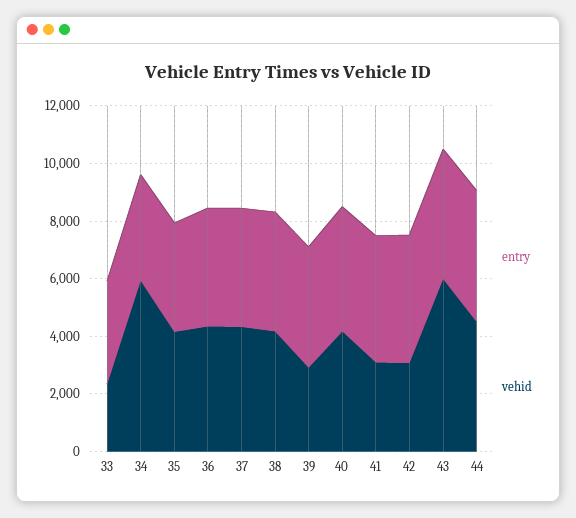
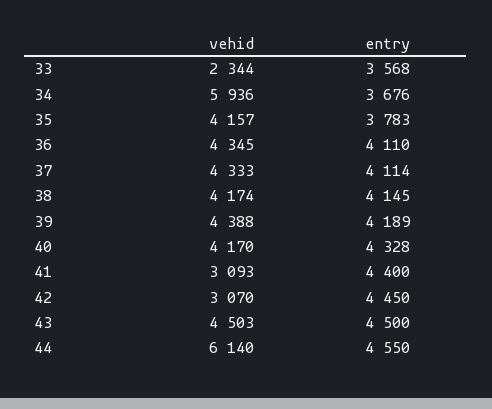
vehid, 39: 3000 -> 4388
vehid, 43: 6000 -> 4503
vehid, 44: 4500 -> 6140

